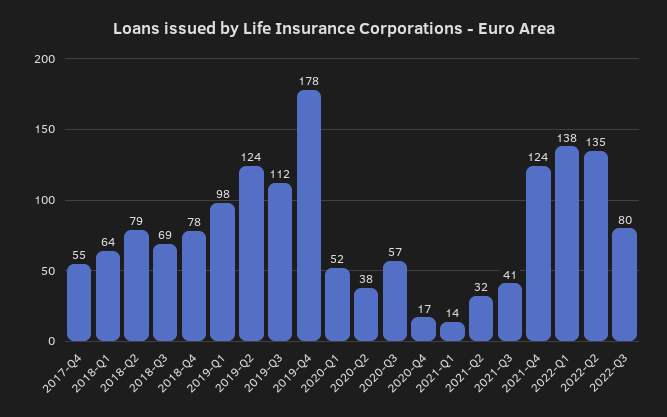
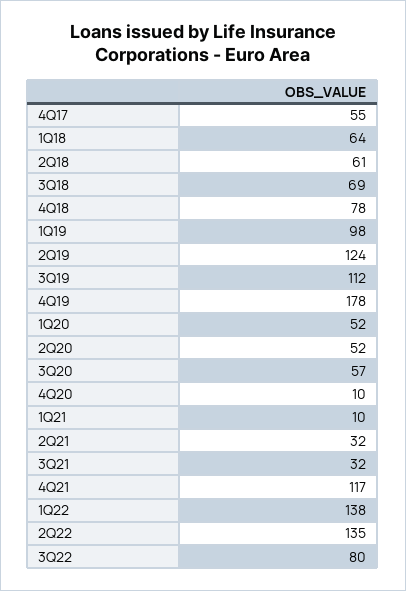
2018-Q2: 79 -> 61
2020-Q2: 38 -> 52
2020-Q4: 17 -> 10
2021-Q1: 14 -> 10
2021-Q3: 41 -> 32
2021-Q4: 124 -> 117

